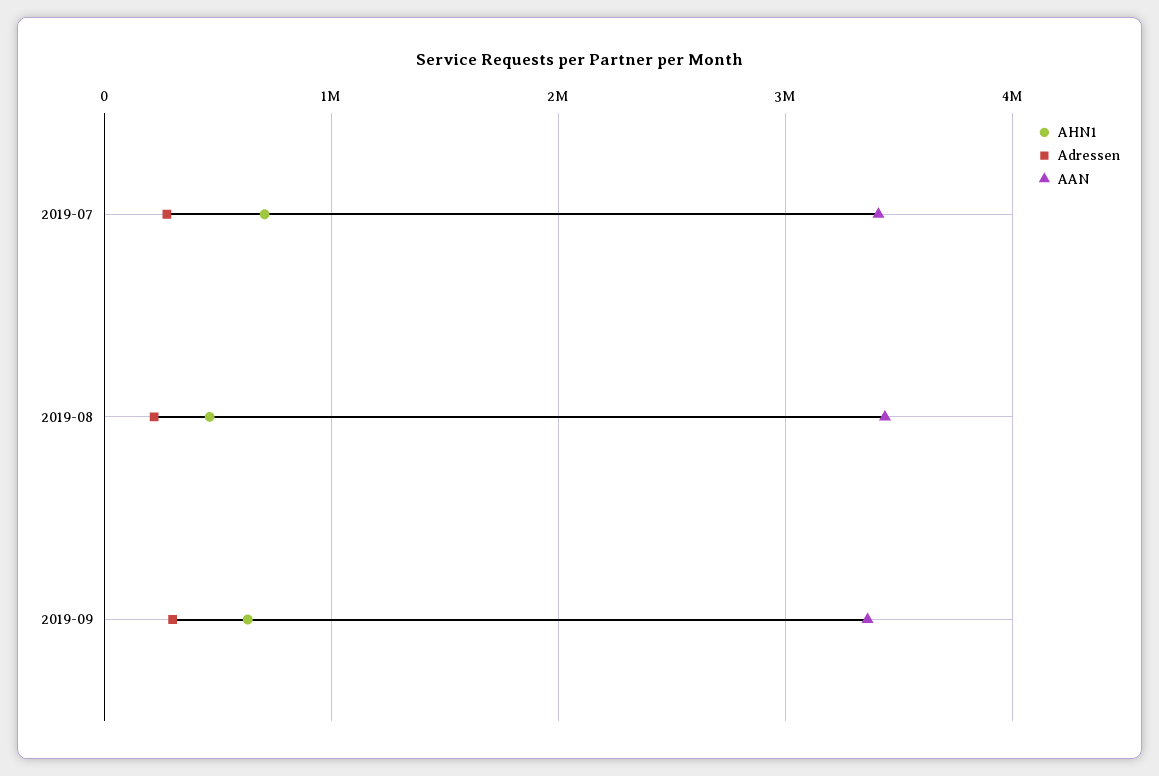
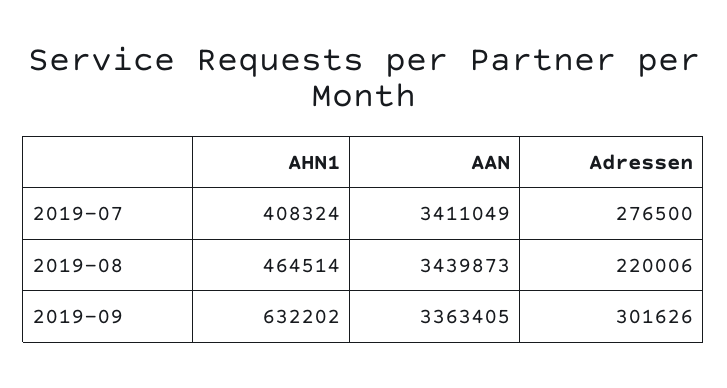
AHN1, 2019-07: 700000 -> 408324

